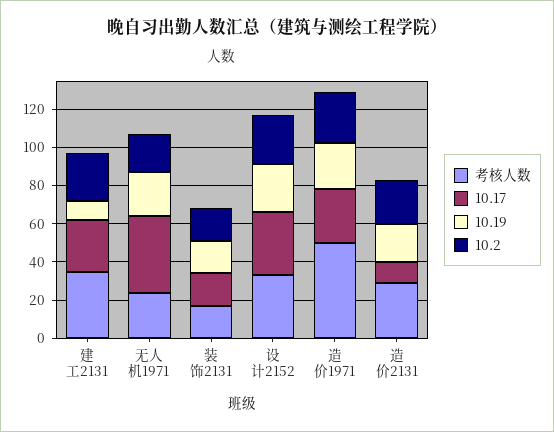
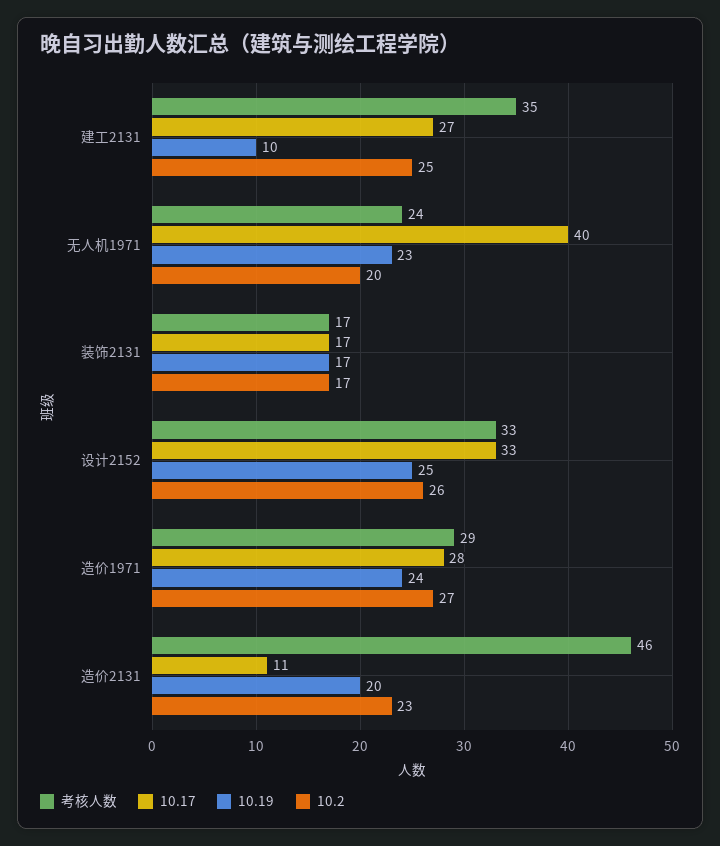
考核人数, 造价1971: 50 -> 29
考核人数, 造价2131: 30 -> 46

